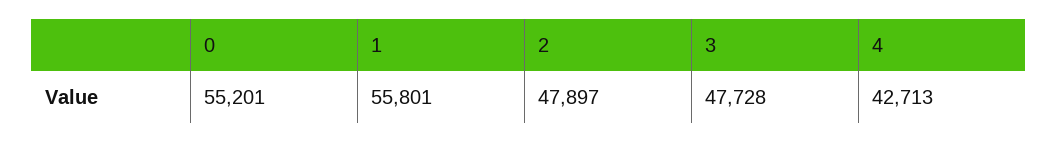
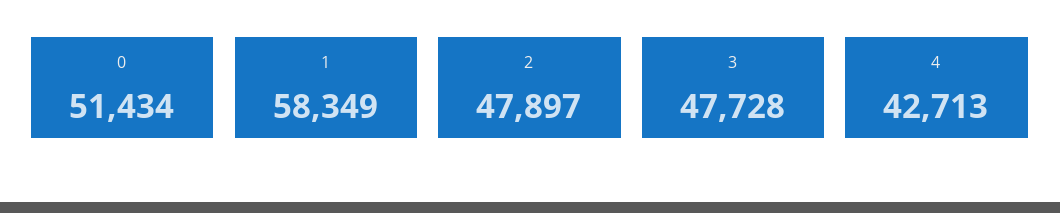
0: 55201 -> 51434
1: 55801 -> 58349

